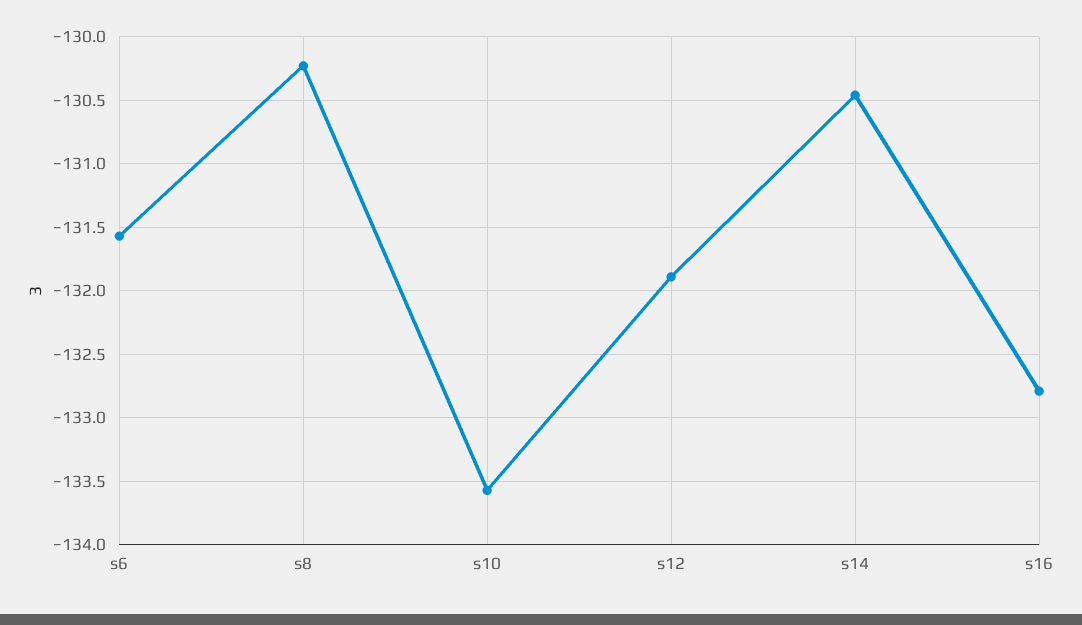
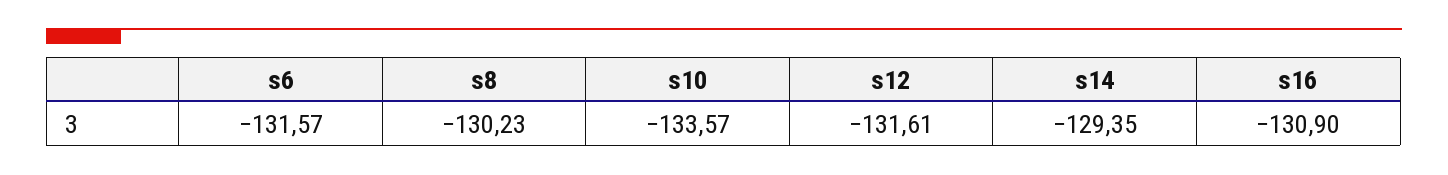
s12: -131.9 -> -131.61
s14: -130.45 -> -129.35
s16: -132.8 -> -130.9

